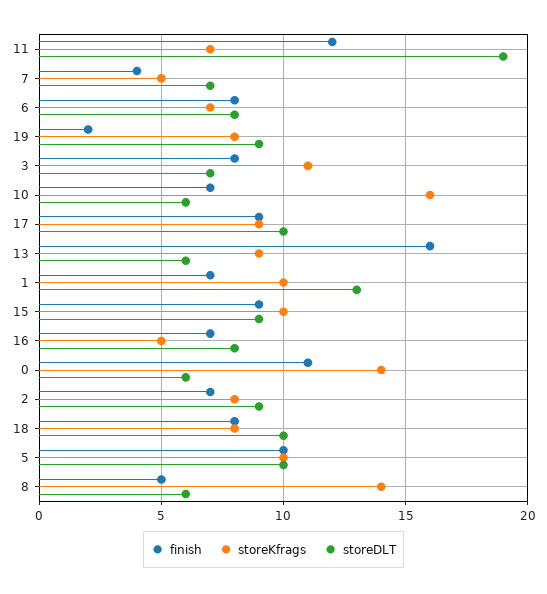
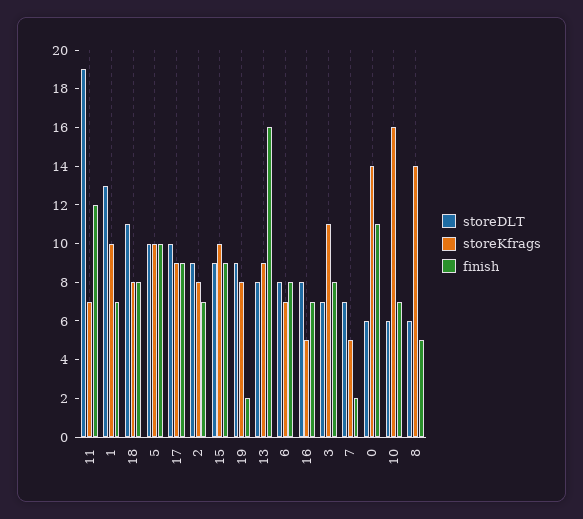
finish, 7: 4 -> 2
storeDLT, 13: 6 -> 8
storeDLT, 18: 10 -> 11

